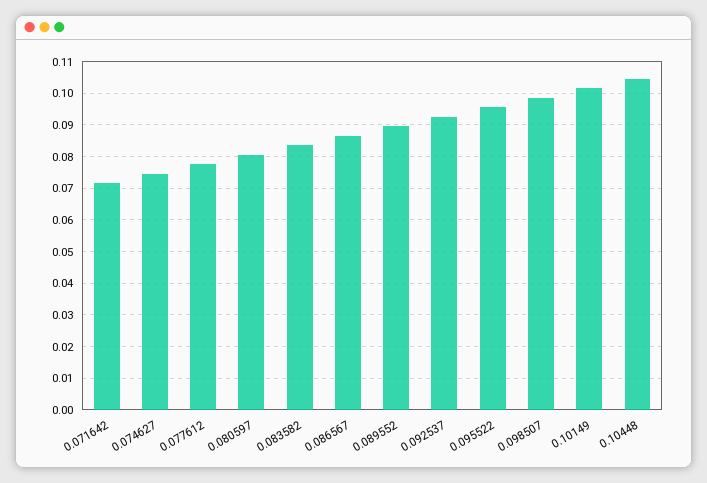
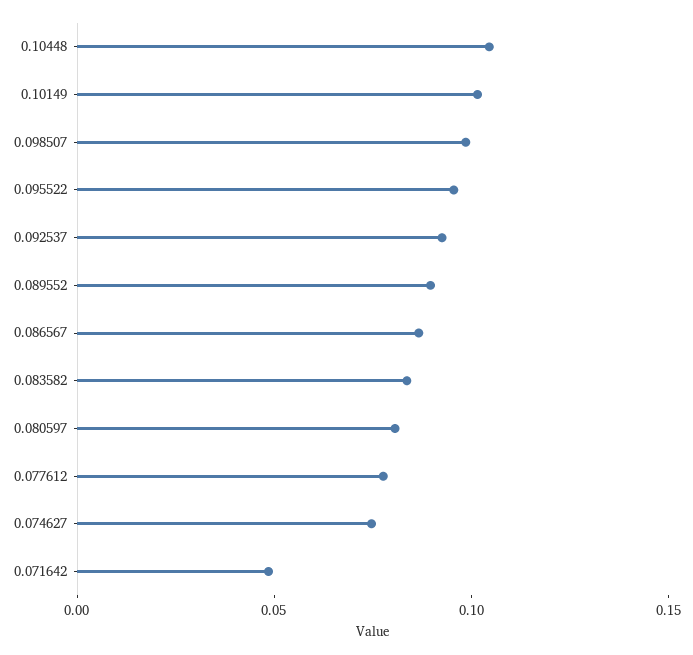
0.071642: 0.072 -> 0.05

